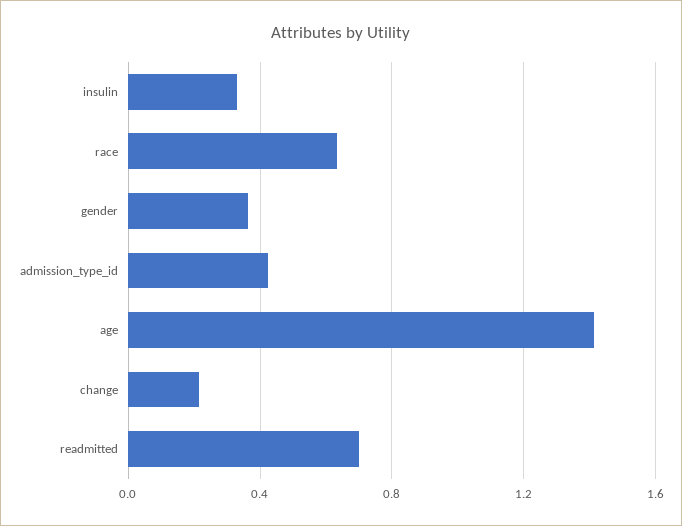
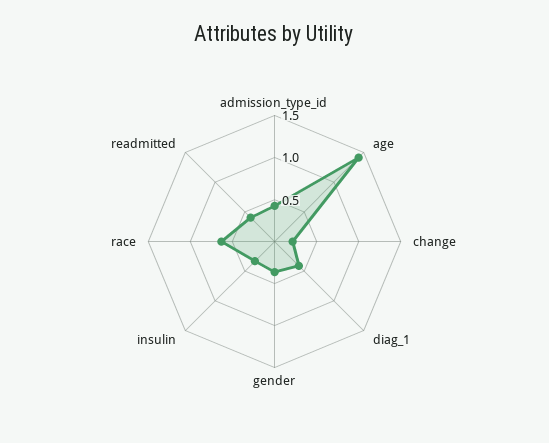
readmitted: 0.7 -> 0.4
diag_1: none -> 0.4

